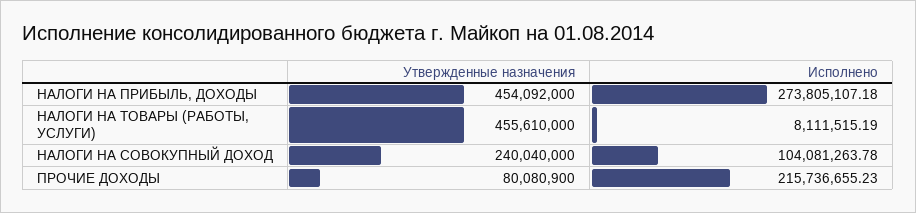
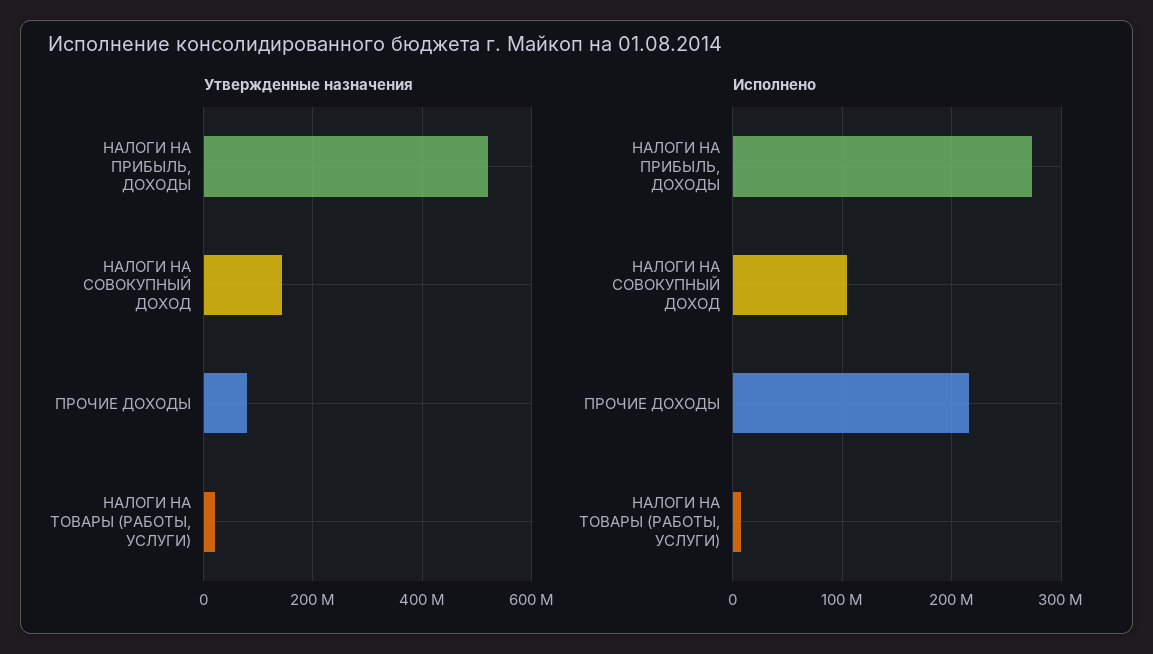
Утвержденные назначения, НАЛОГИ НА ПРИБЫЛЬ, ДОХОДЫ: 454092000 -> 520000000
Утвержденные назначения, НАЛОГИ НА ТОВАРЫ (РАБОТЫ, УСЛУГИ): 455610000 -> 20000000
Утвержденные назначения, НАЛОГИ НА СОВОКУПНЫЙ ДОХОД: 240040000 -> 140000000

